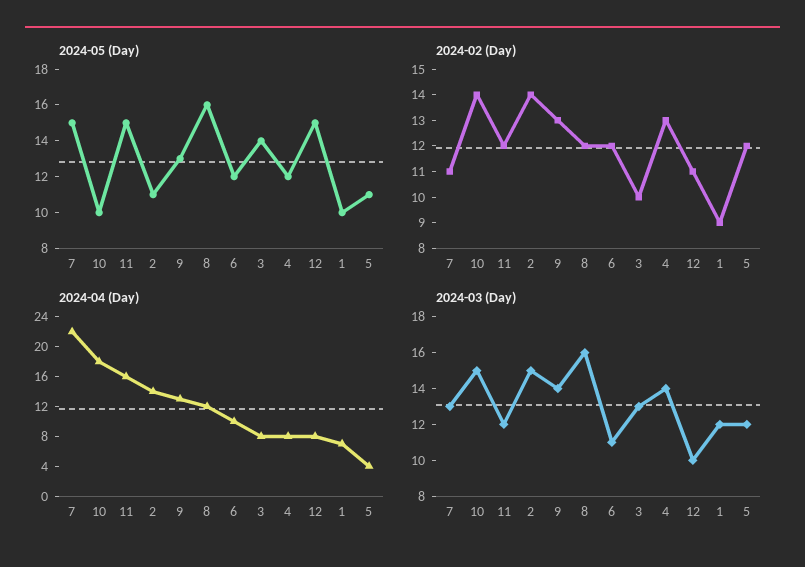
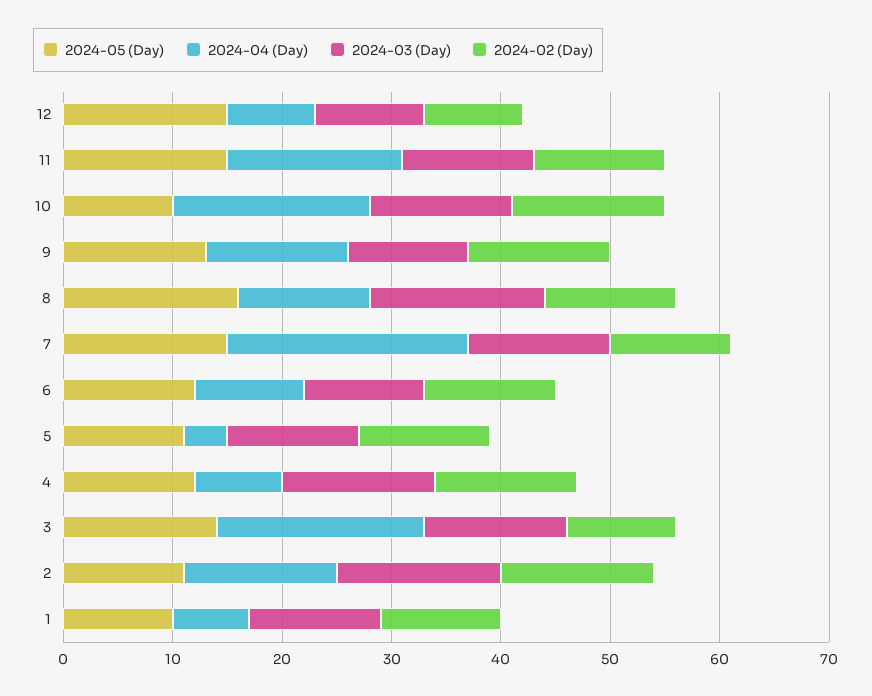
2024-02 (Day), 12: 11 -> 9
2024-02 (Day), 1: 9 -> 11
2024-04 (Day), 3: 8 -> 19
2024-03 (Day), 10: 15 -> 13
2024-03 (Day), 9: 14 -> 11

